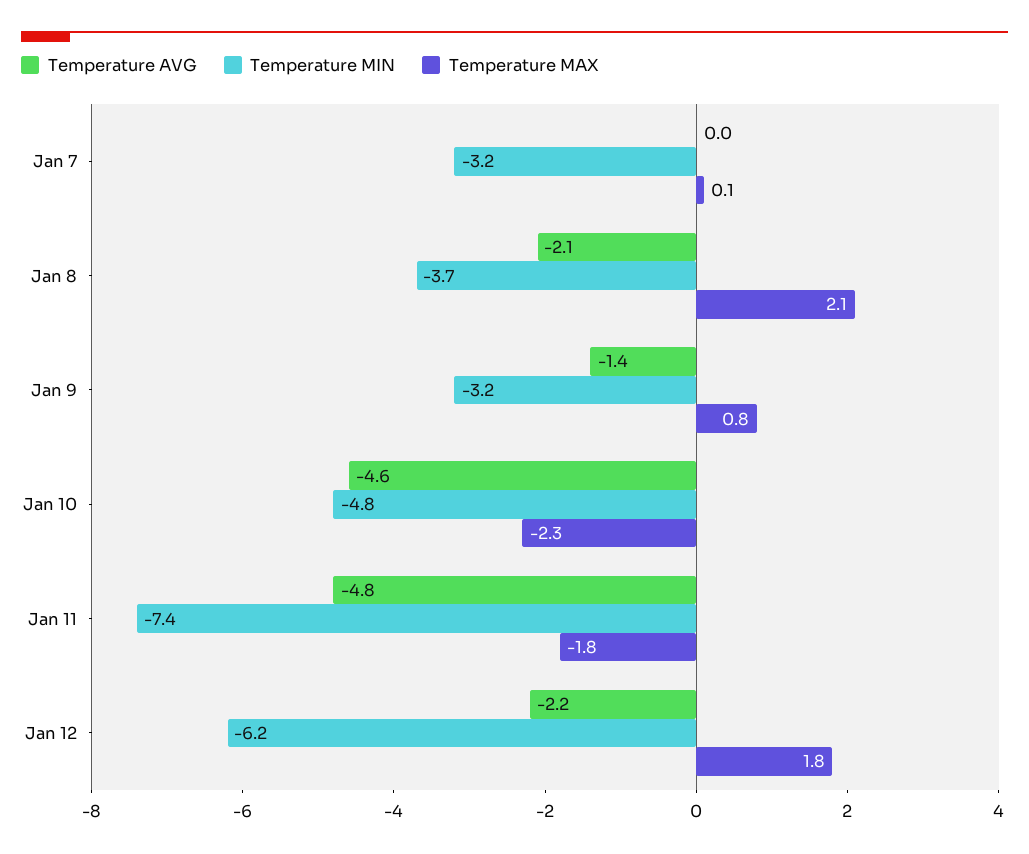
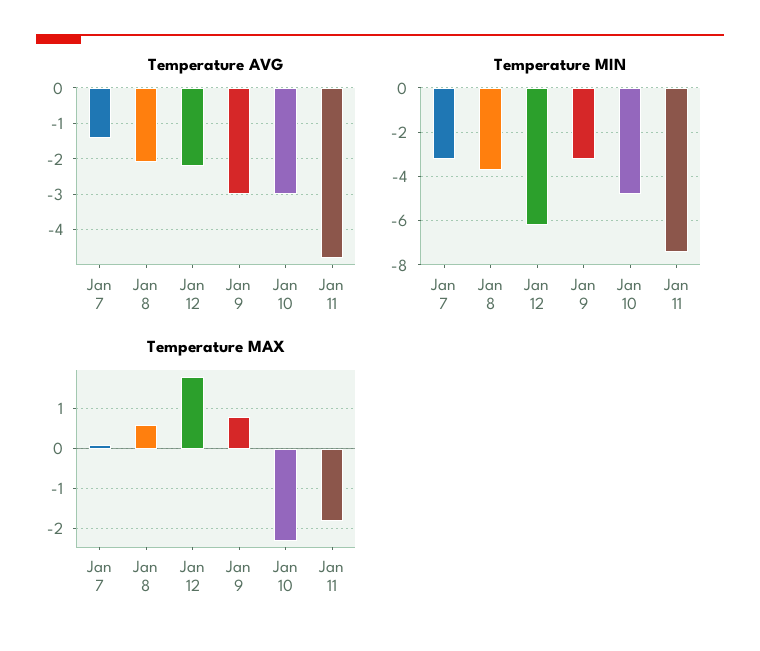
Temperature AVG, Jan 7: 0 -> -1.5
Temperature MAX, Jan 8: 2.1 -> 0.5
Temperature AVG, Jan 9: -1.4 -> -3
Temperature AVG, Jan 10: -4.6 -> -3

